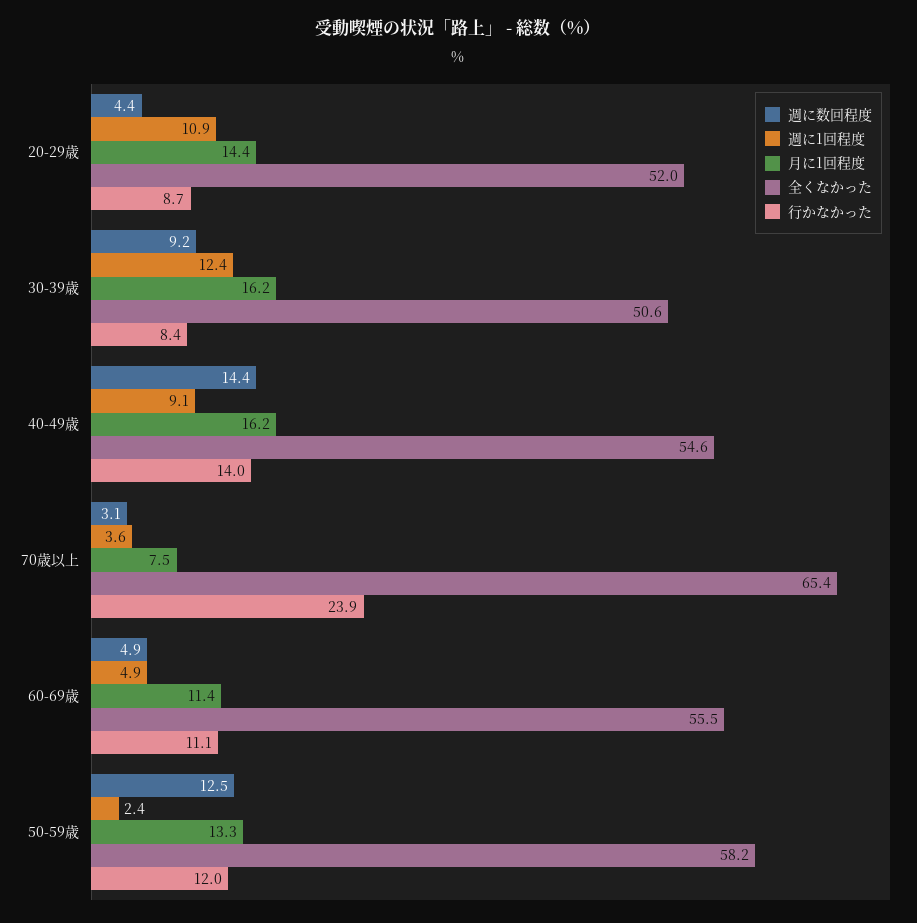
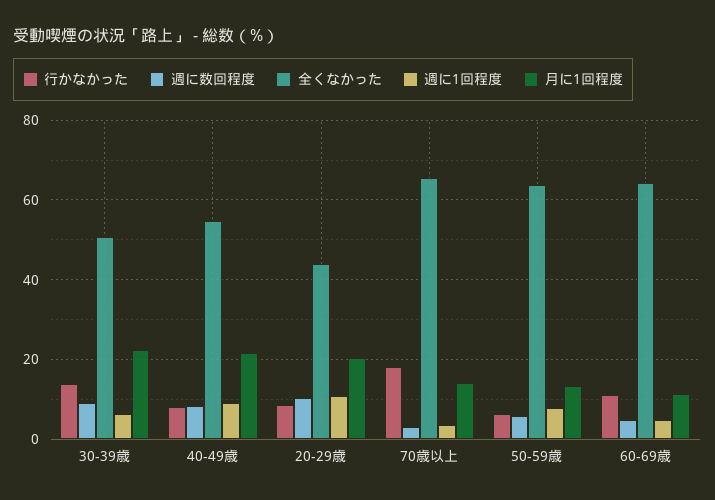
週に数回程度, 20-29歳: 4.4 -> 10
月に1回程度, 20-29歳: 14.4 -> 20
全くなかった, 20-29歳: 52 -> 44
週に1回程度, 30-39歳: 12.4 -> 6
月に1回程度, 30-39歳: 16.2 -> 22
行かなかった, 30-39歳: 8.4 -> 14
週に数回程度, 40-49歳: 14.4 -> 8
月に1回程度, 40-49歳: 16.2 -> 22
行かなかった, 40-49歳: 14 -> 8
月に1回程度, 70歳以上: 7.5 -> 14
行かなかった, 70歳以上: 23.9 -> 18
全くなかった, 60-69歳: 55.5 -> 64
週に数回程度, 50-59歳: 12.5 -> 6
週に1回程度, 50-59歳: 2.4 -> 8
全くなかった, 50-59歳: 58.2 -> 64
行かなかった, 50-59歳: 12 -> 6

